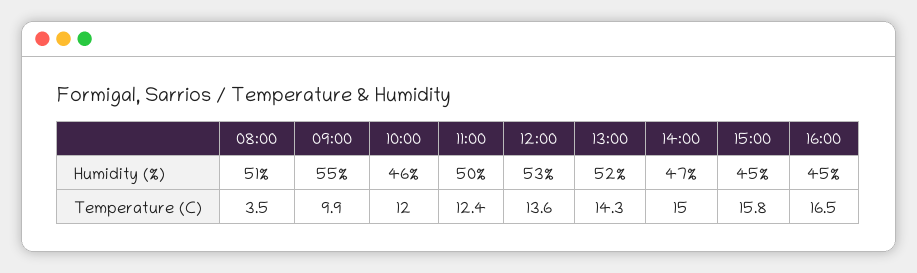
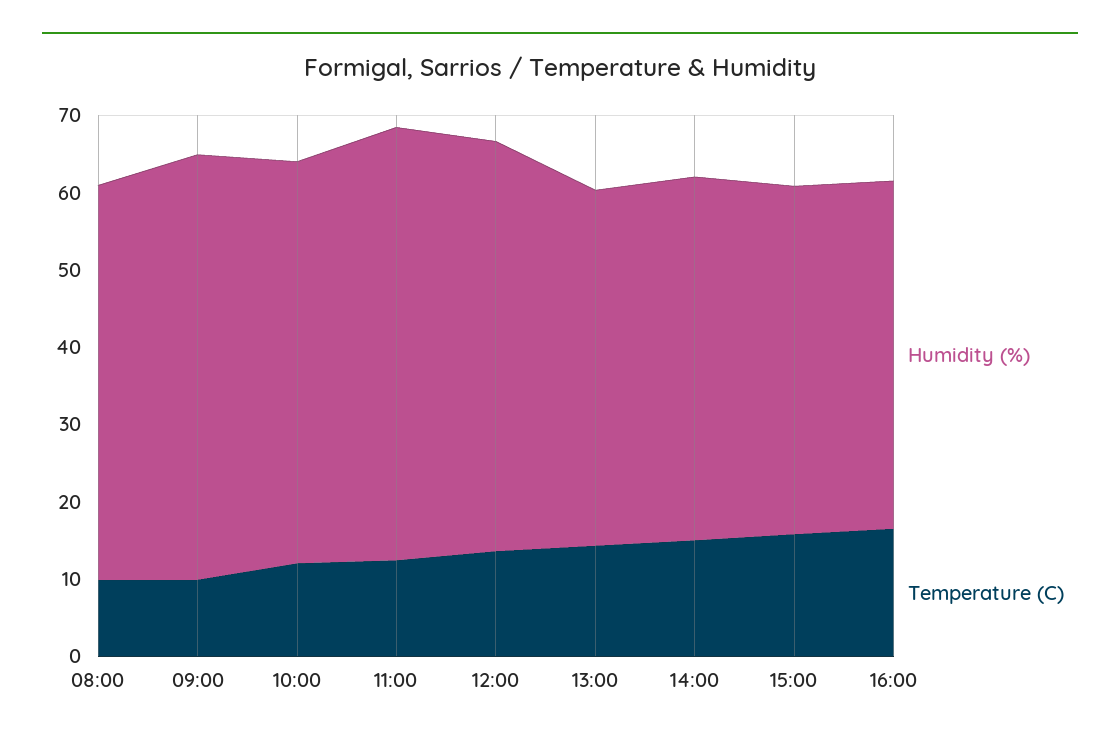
Humidity (%), 10:00: 46 -> 52
Humidity (%), 11:00: 50 -> 56
Humidity (%), 13:00: 52 -> 46
Temperature (C), 08:00: 3.5 -> 10

